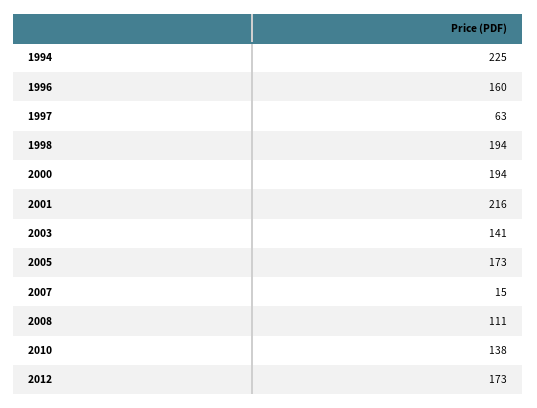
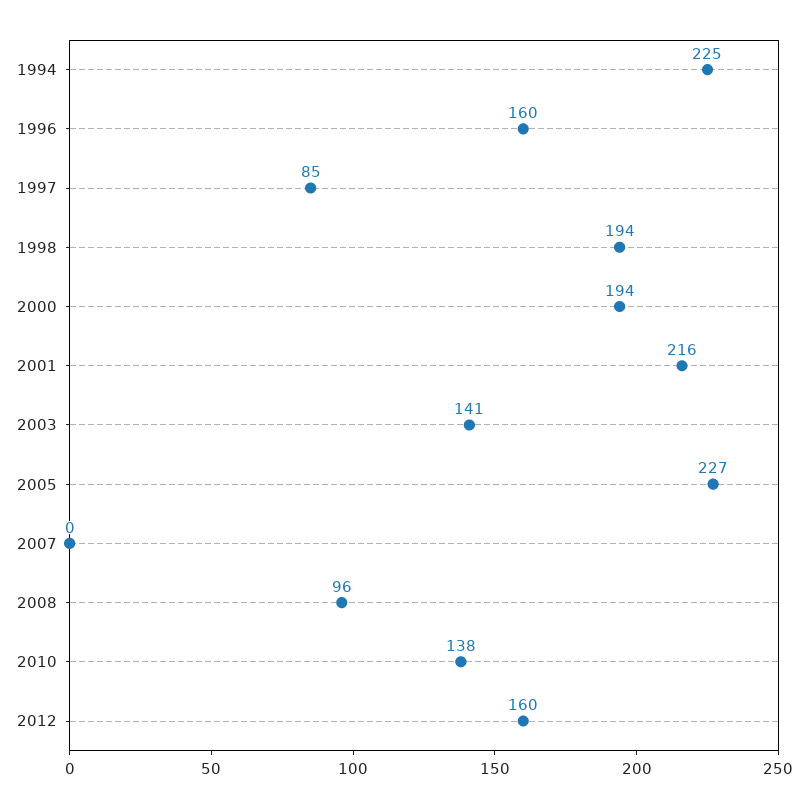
1997: 63 -> 85
2005: 173 -> 227
2007: 15 -> 0
2008: 111 -> 96
2012: 173 -> 160

